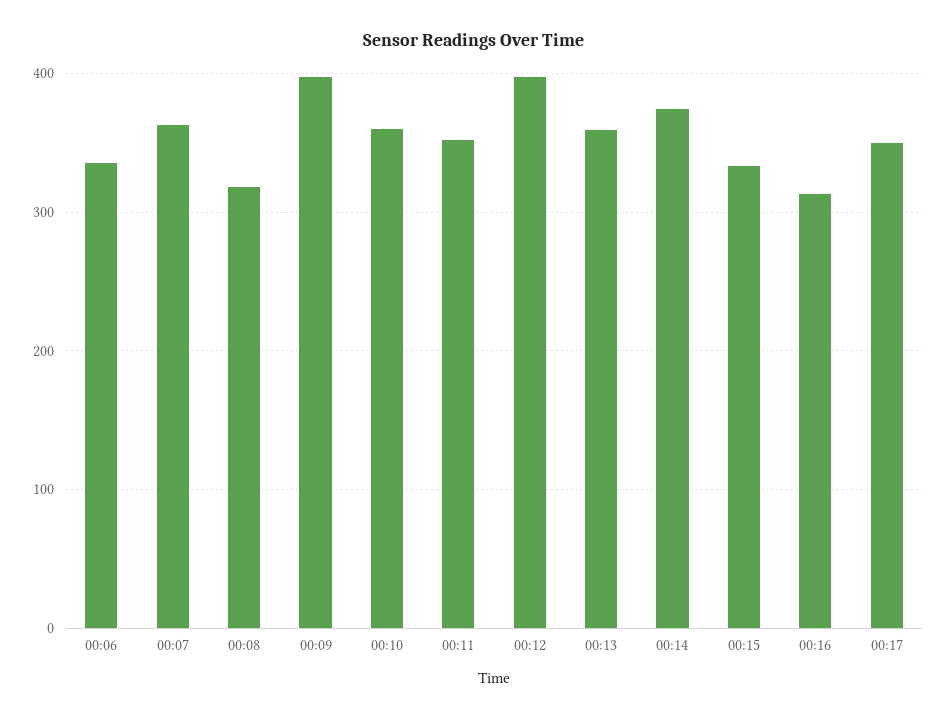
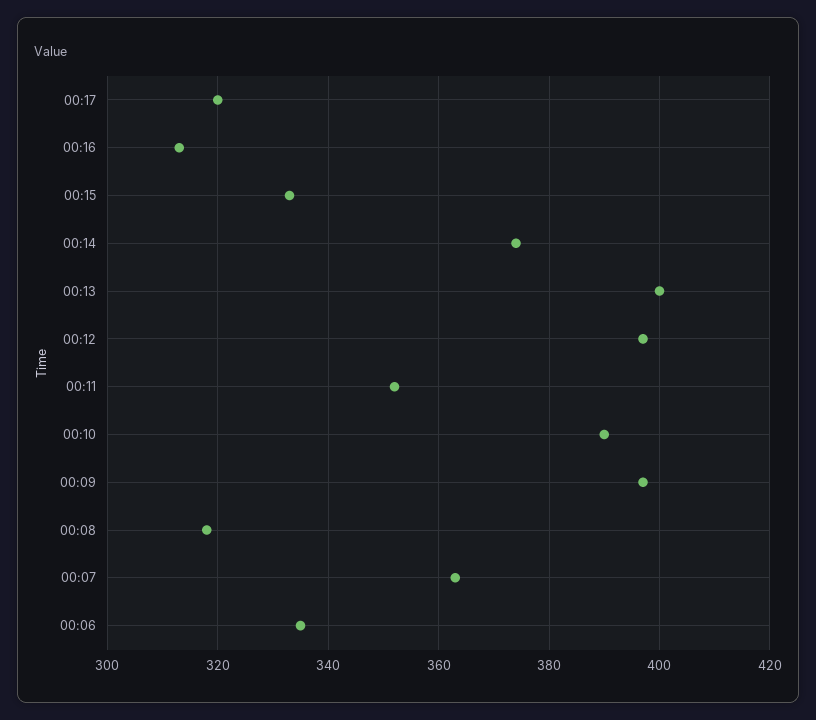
00:10: 360 -> 390
00:13: 360 -> 400
00:17: 350 -> 320

